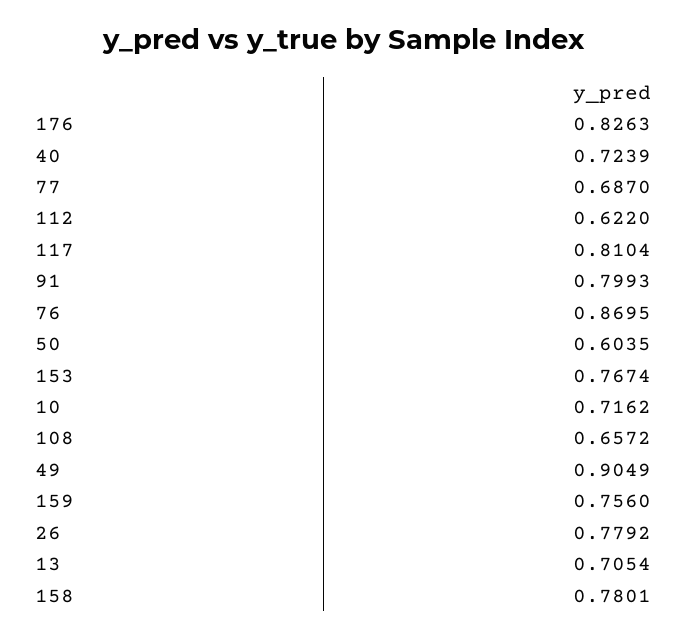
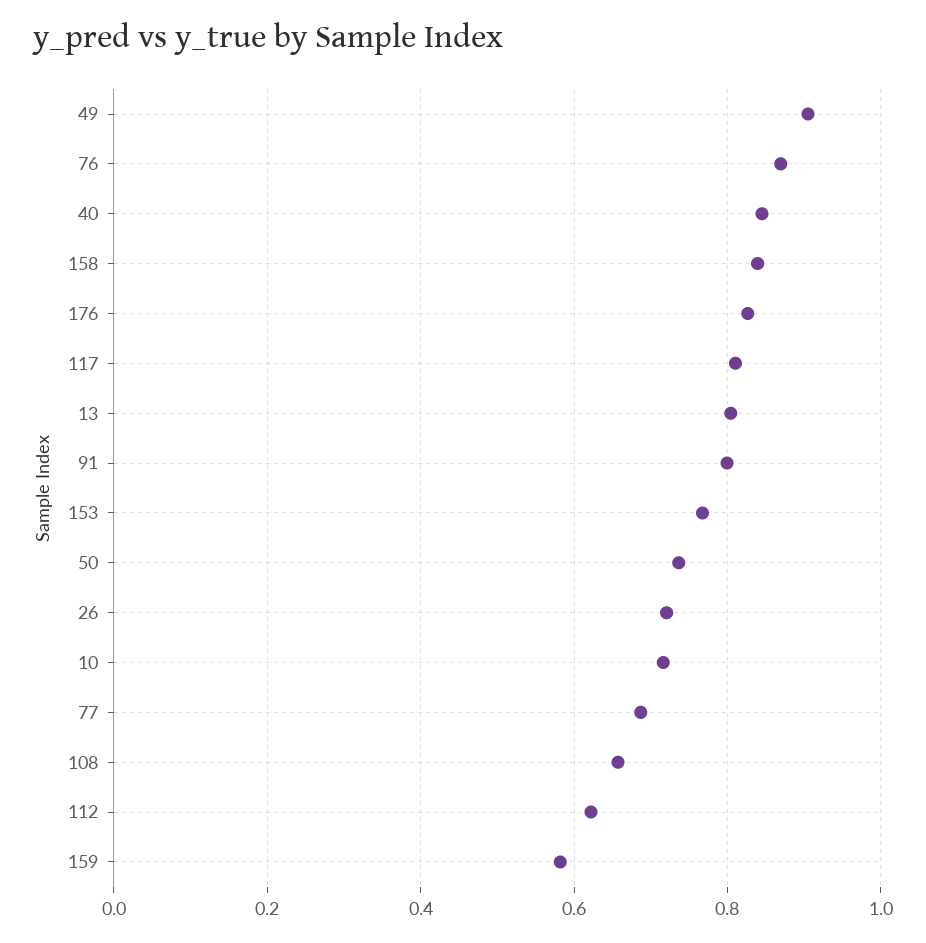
40: 0.7239 -> 0.84
50: 0.6035 -> 0.74
159: 0.756 -> 0.58
26: 0.7792 -> 0.72
13: 0.7054 -> 0.8
158: 0.7801 -> 0.84

